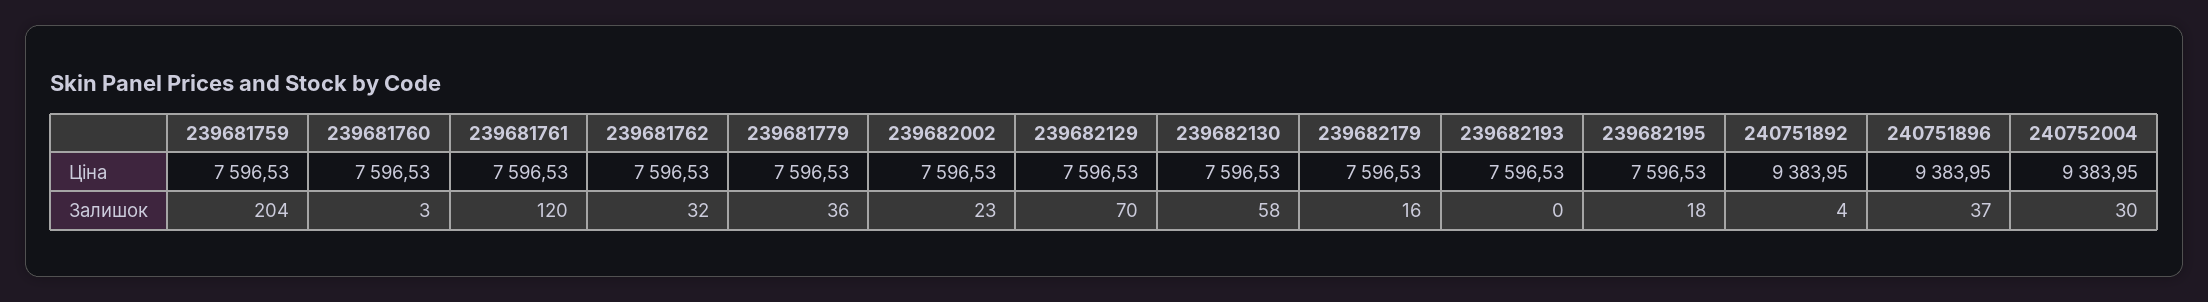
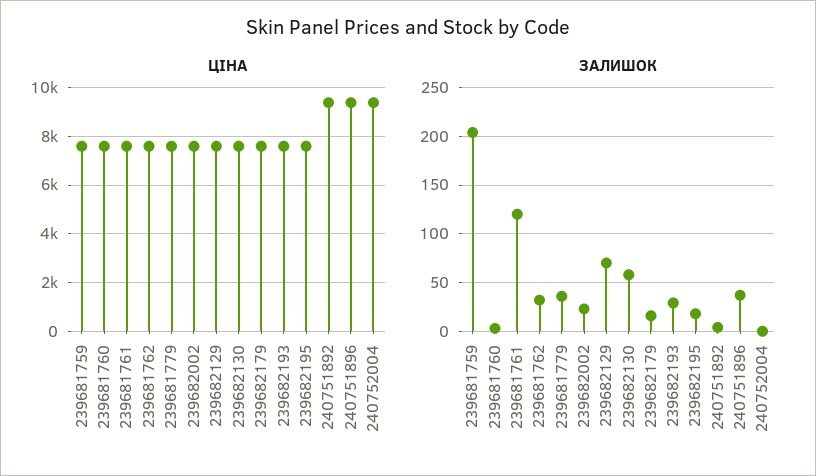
Залишок, 239682193: 0 -> 30
Залишок, 240752004: 30 -> 0

